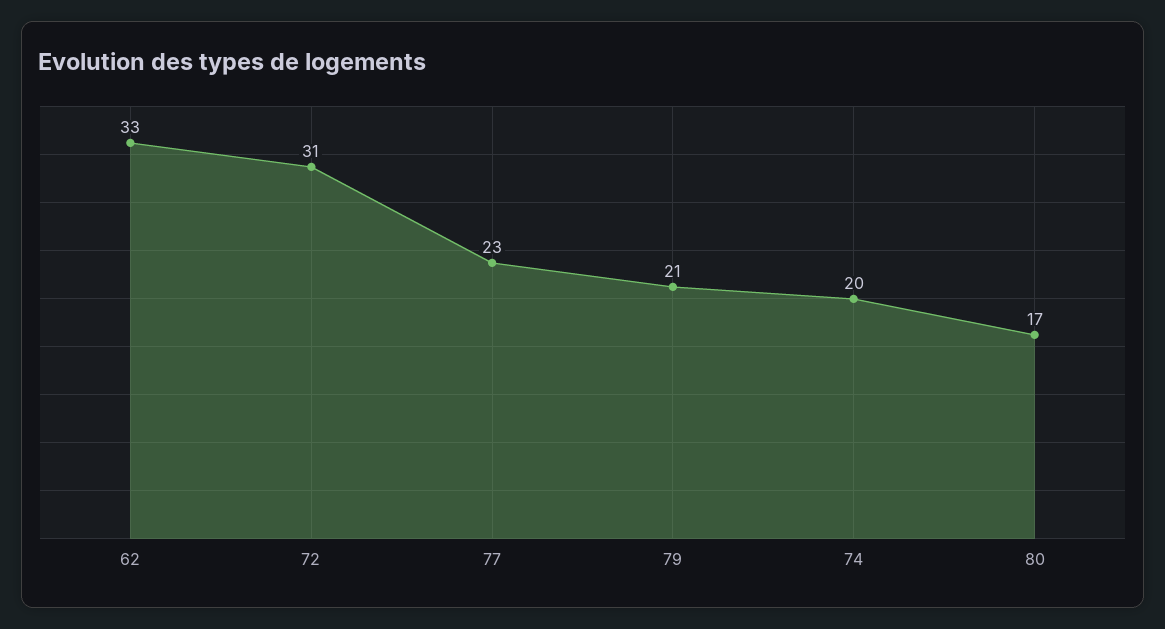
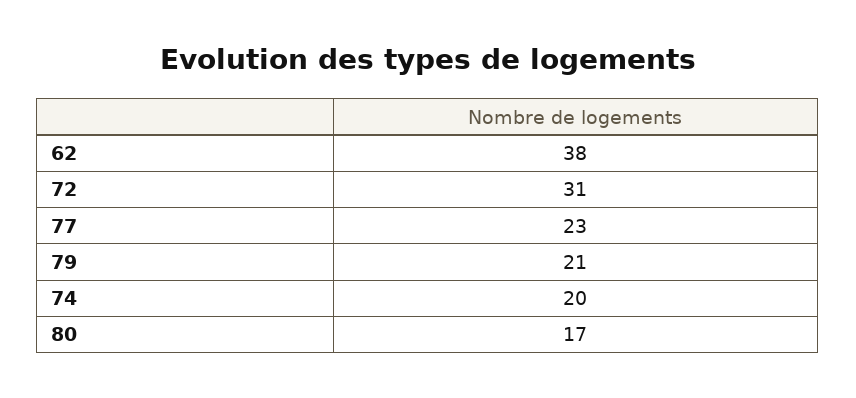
62: 33 -> 38

